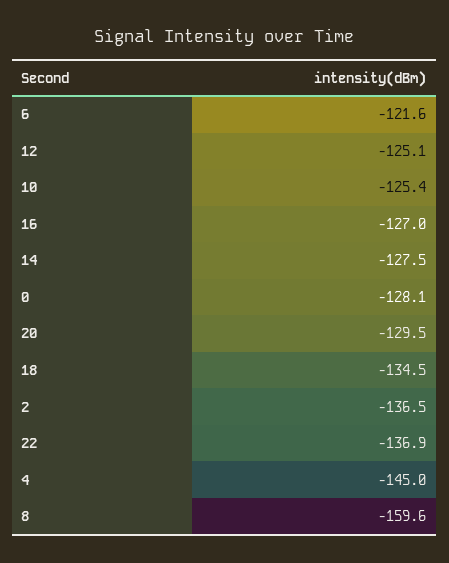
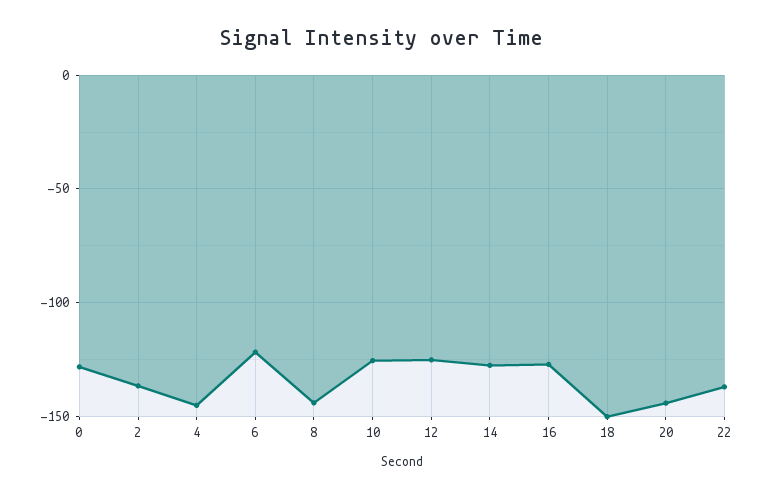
20: -129.5 -> -145
18: -134.5 -> -150
8: -159.6 -> -145

